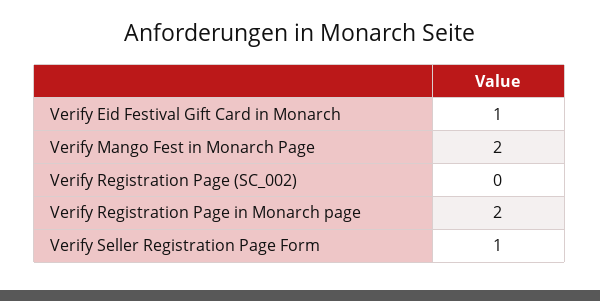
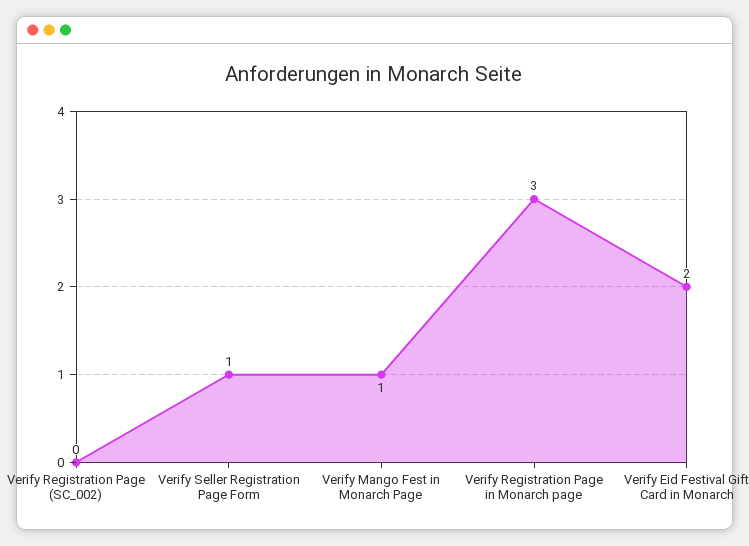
Verify Eid Festival Gift Card in Monarch: 1 -> 2
Verify Mango Fest in Monarch Page: 2 -> 1
Verify Registration Page in Monarch page: 2 -> 3

